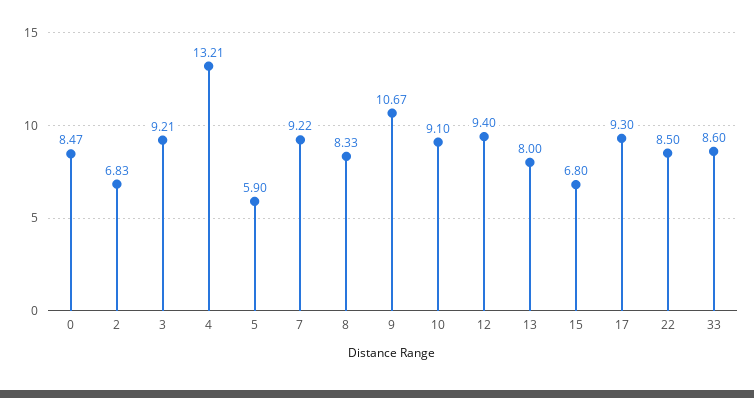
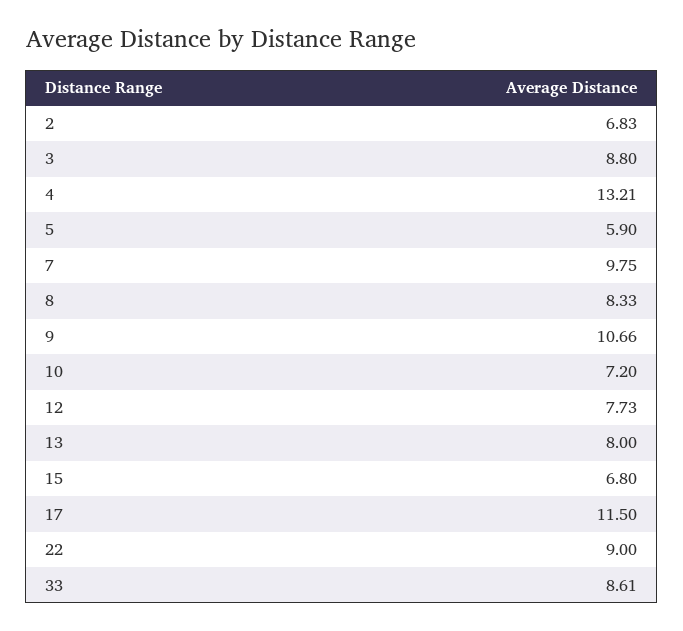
0: 8.47 -> none
3: 9.21 -> 8.8
7: 9.22 -> 9.75
9: 10.67 -> 10.66
10: 9.1 -> 7.2
12: 9.4 -> 7.73
17: 9.3 -> 11.5
22: 8.5 -> 9
33: 8.6 -> 8.61

